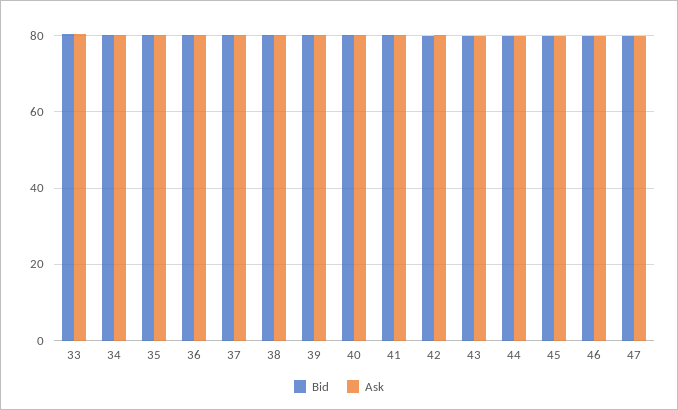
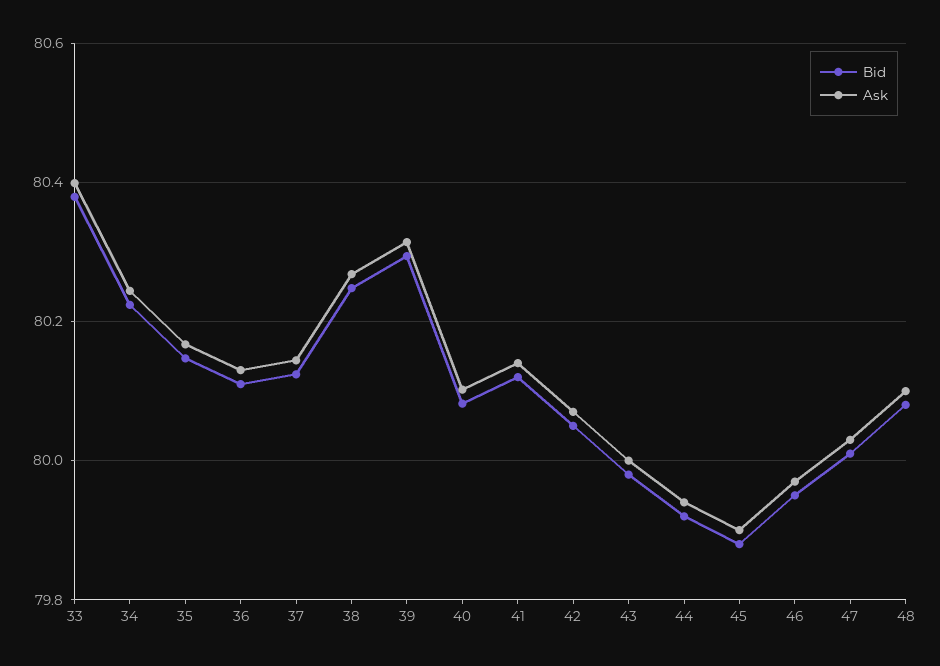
Bid, 48: none -> 80.08
Ask, 48: none -> 80.1

